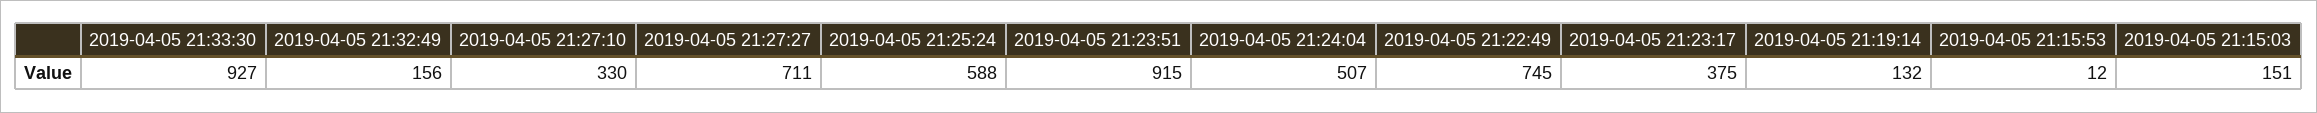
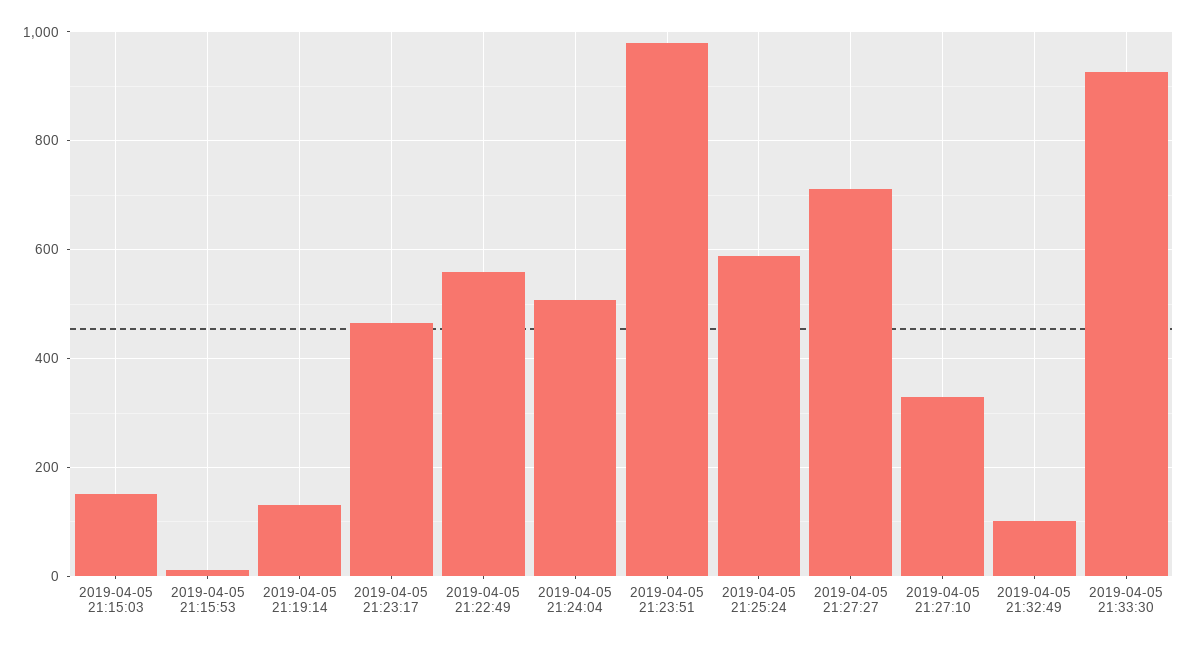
2019-04-05 21:32:49: 156 -> 100
2019-04-05 21:23:51: 915 -> 980
2019-04-05 21:22:49: 745 -> 560
2019-04-05 21:23:17: 375 -> 460

